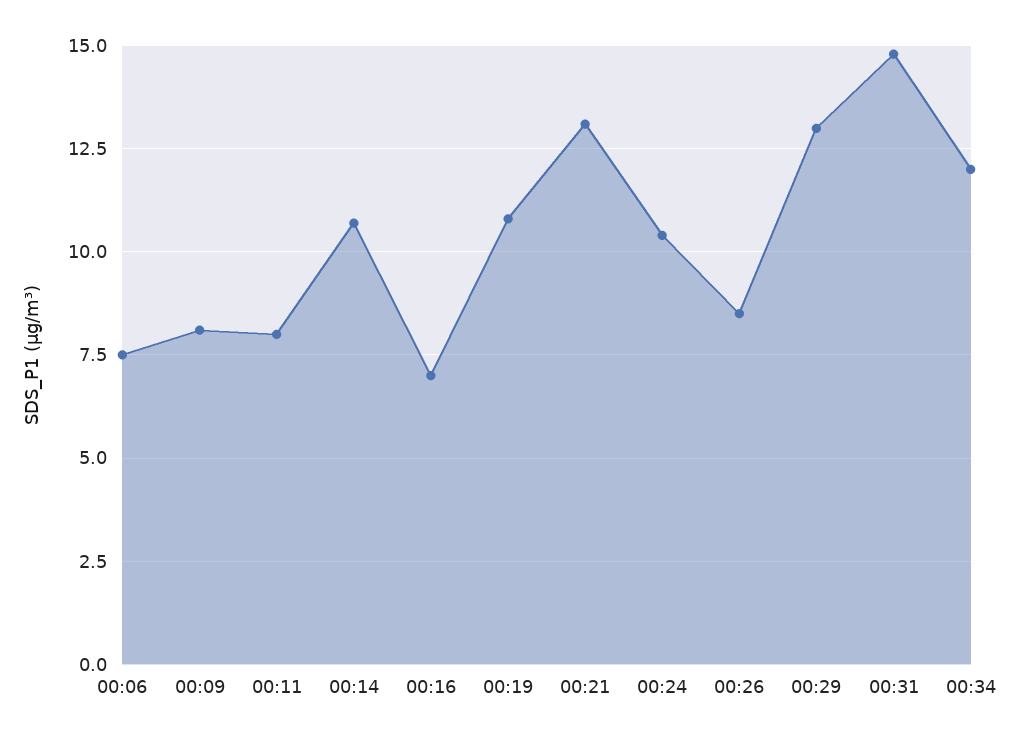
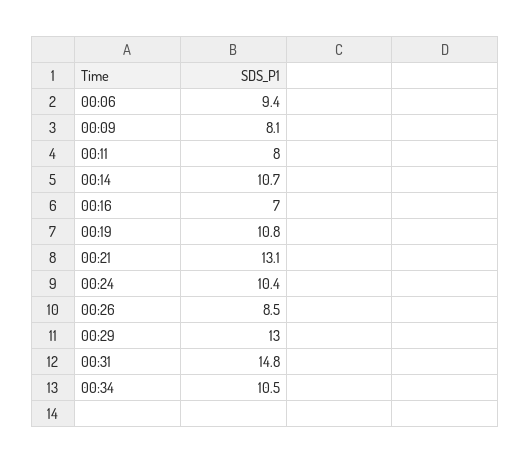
00:06: 7.5 -> 9.4
00:34: 12 -> 10.5

